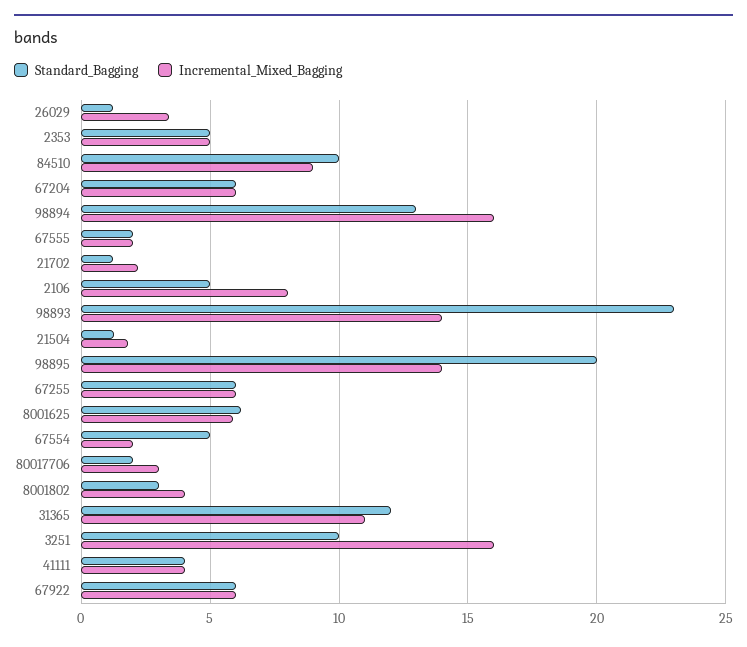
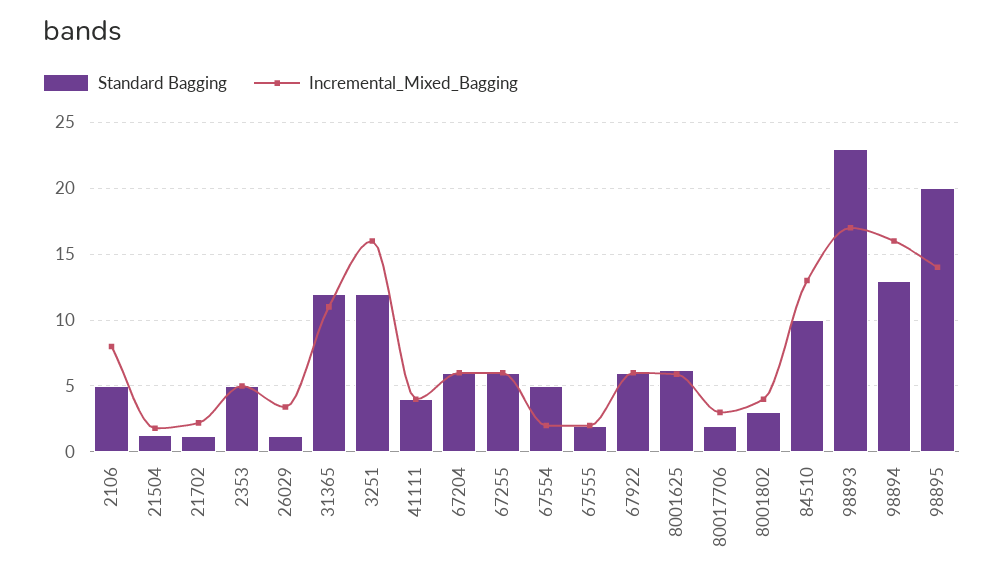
Incremental_Mixed_Bagging, 84510: 9 -> 13
Incremental_Mixed_Bagging, 98893: 14 -> 17
Standard_Bagging, 3251: 10 -> 12

